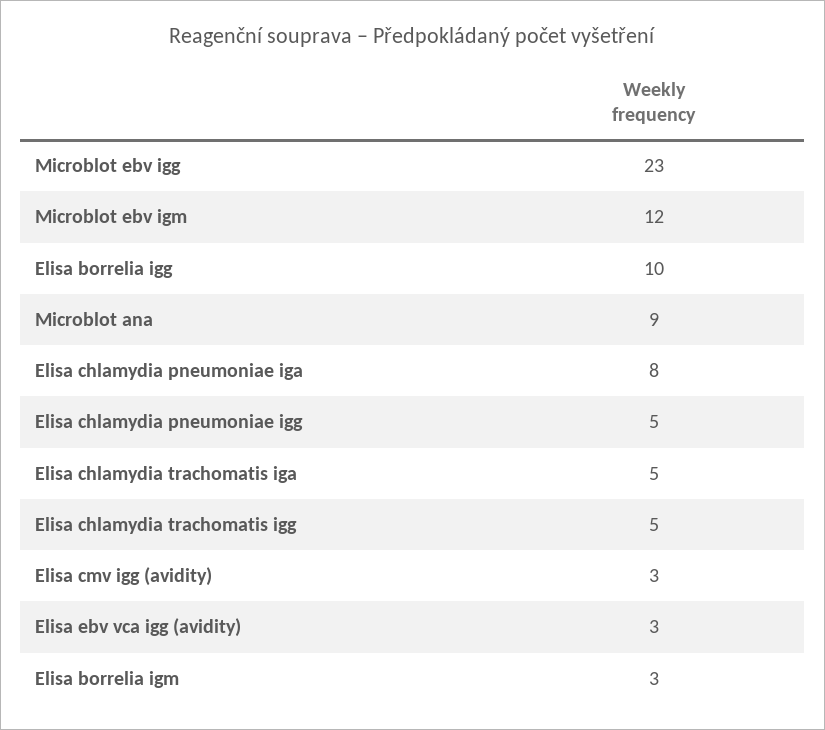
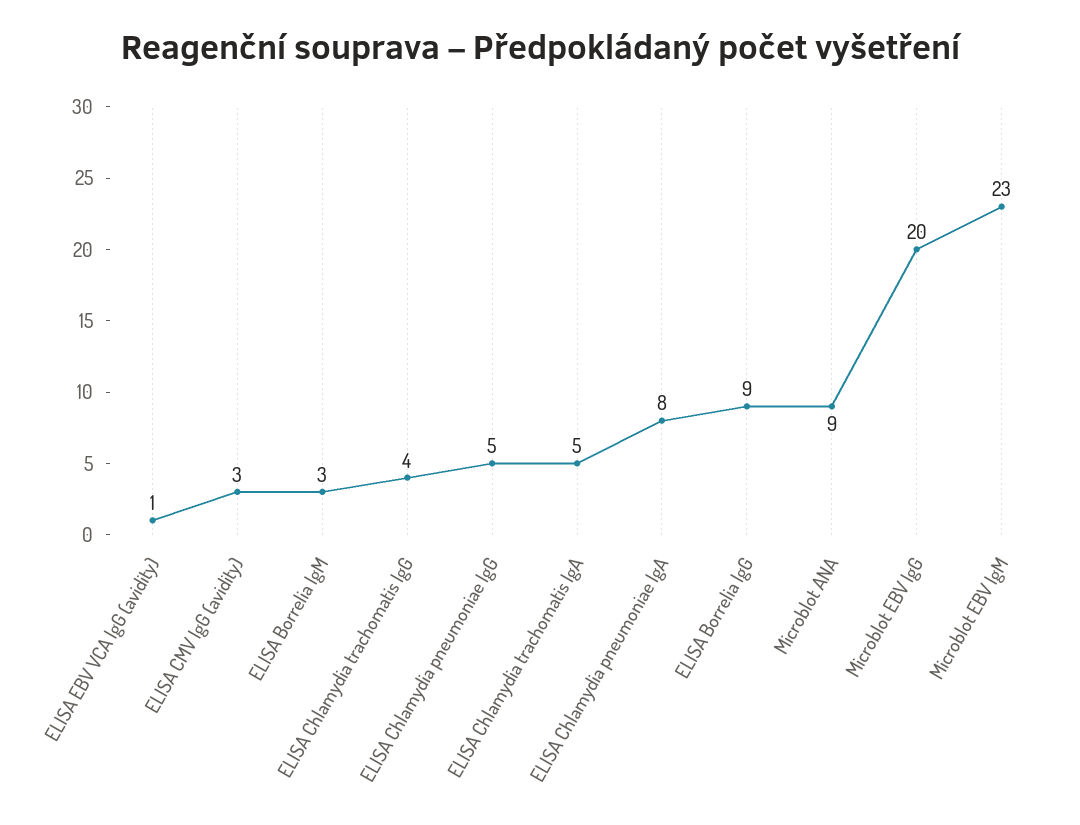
Microblot ebv igg: 23 -> 20
Microblot ebv igm: 12 -> 23
Elisa borrelia igg: 10 -> 9
Elisa chlamydia trachomatis igg: 5 -> 4
Elisa ebv vca igg (avidity): 3 -> 1

